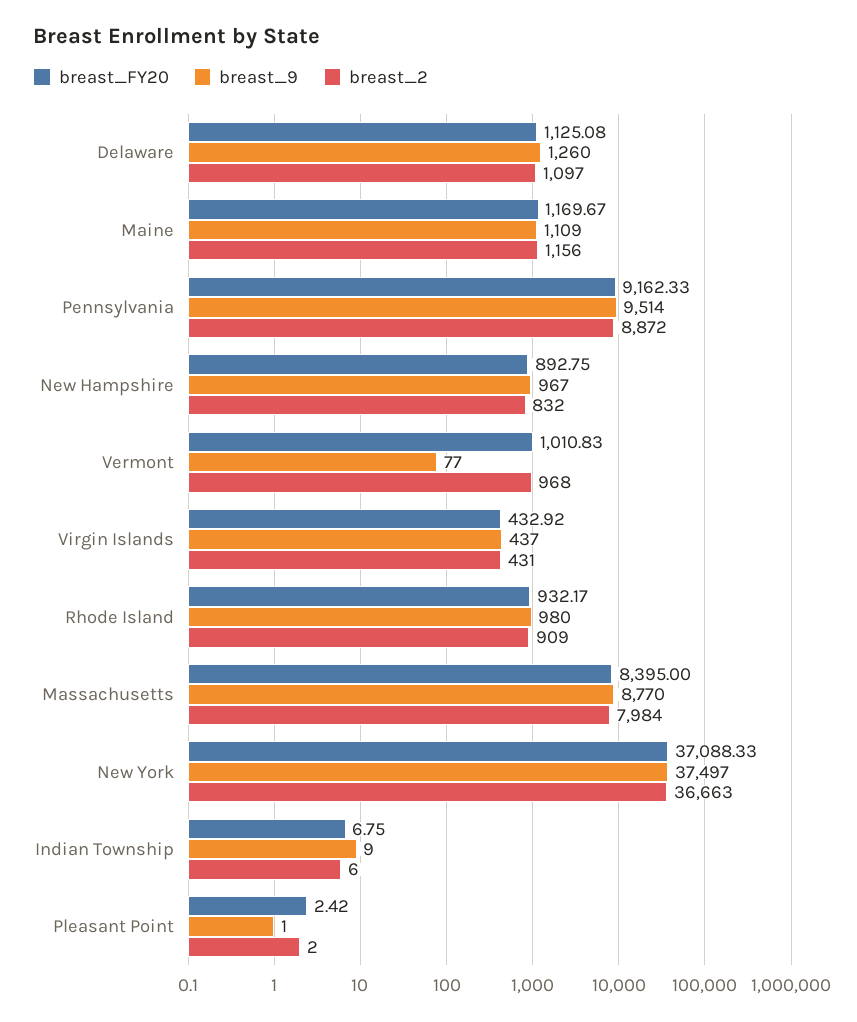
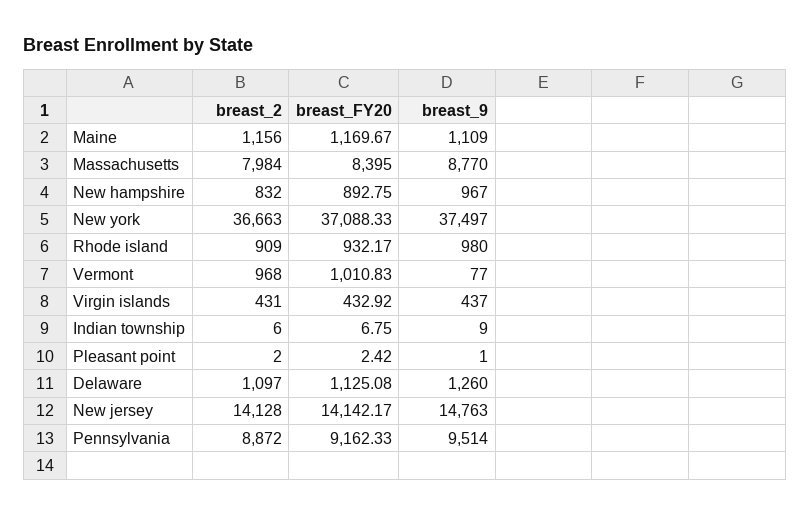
breast_2, New jersey: none -> 14128
breast_FY20, New jersey: none -> 14142.17
breast_9, New jersey: none -> 14763

